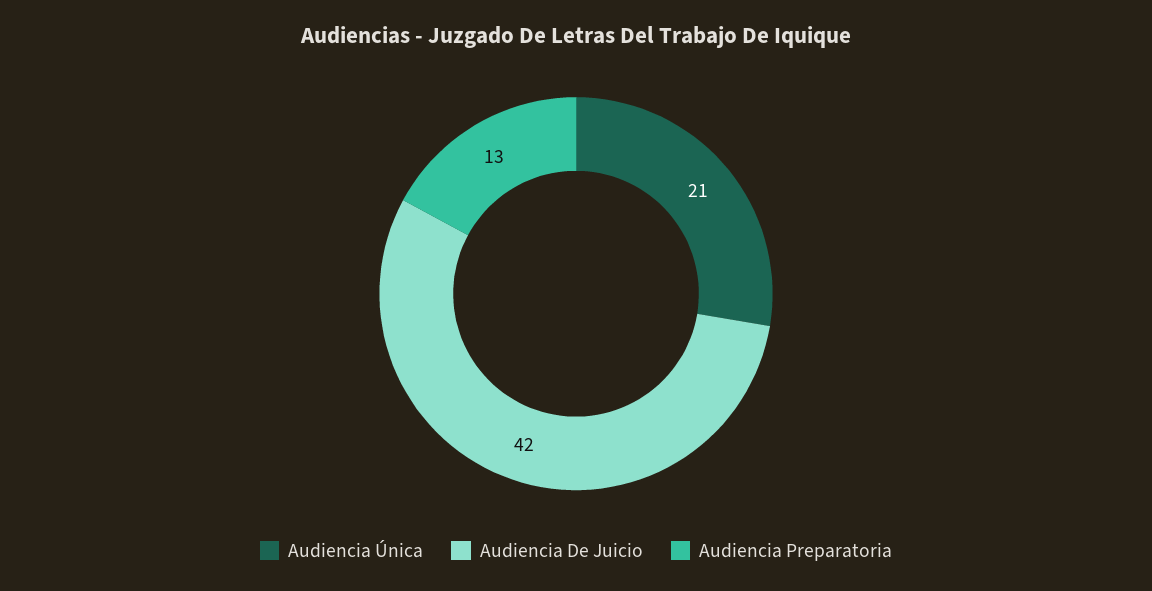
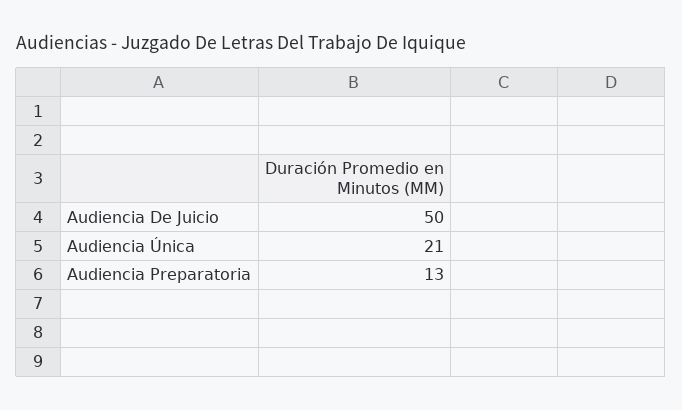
Audiencia De Juicio: 42 -> 50

